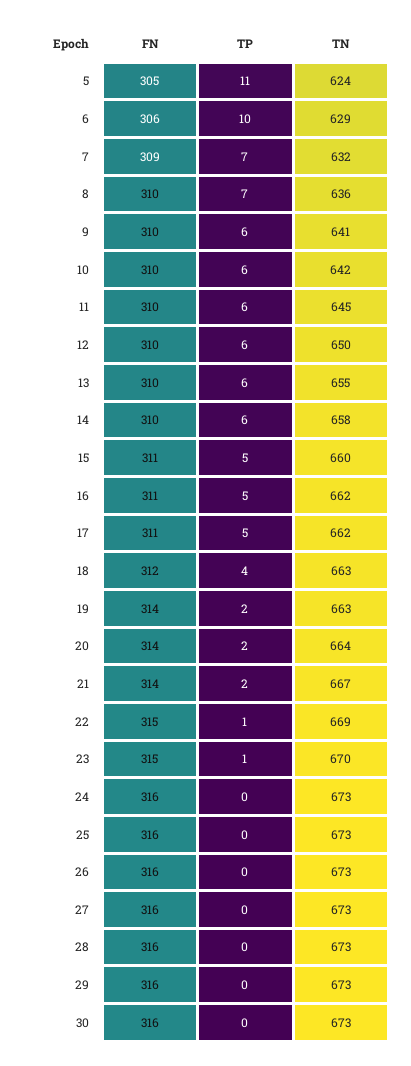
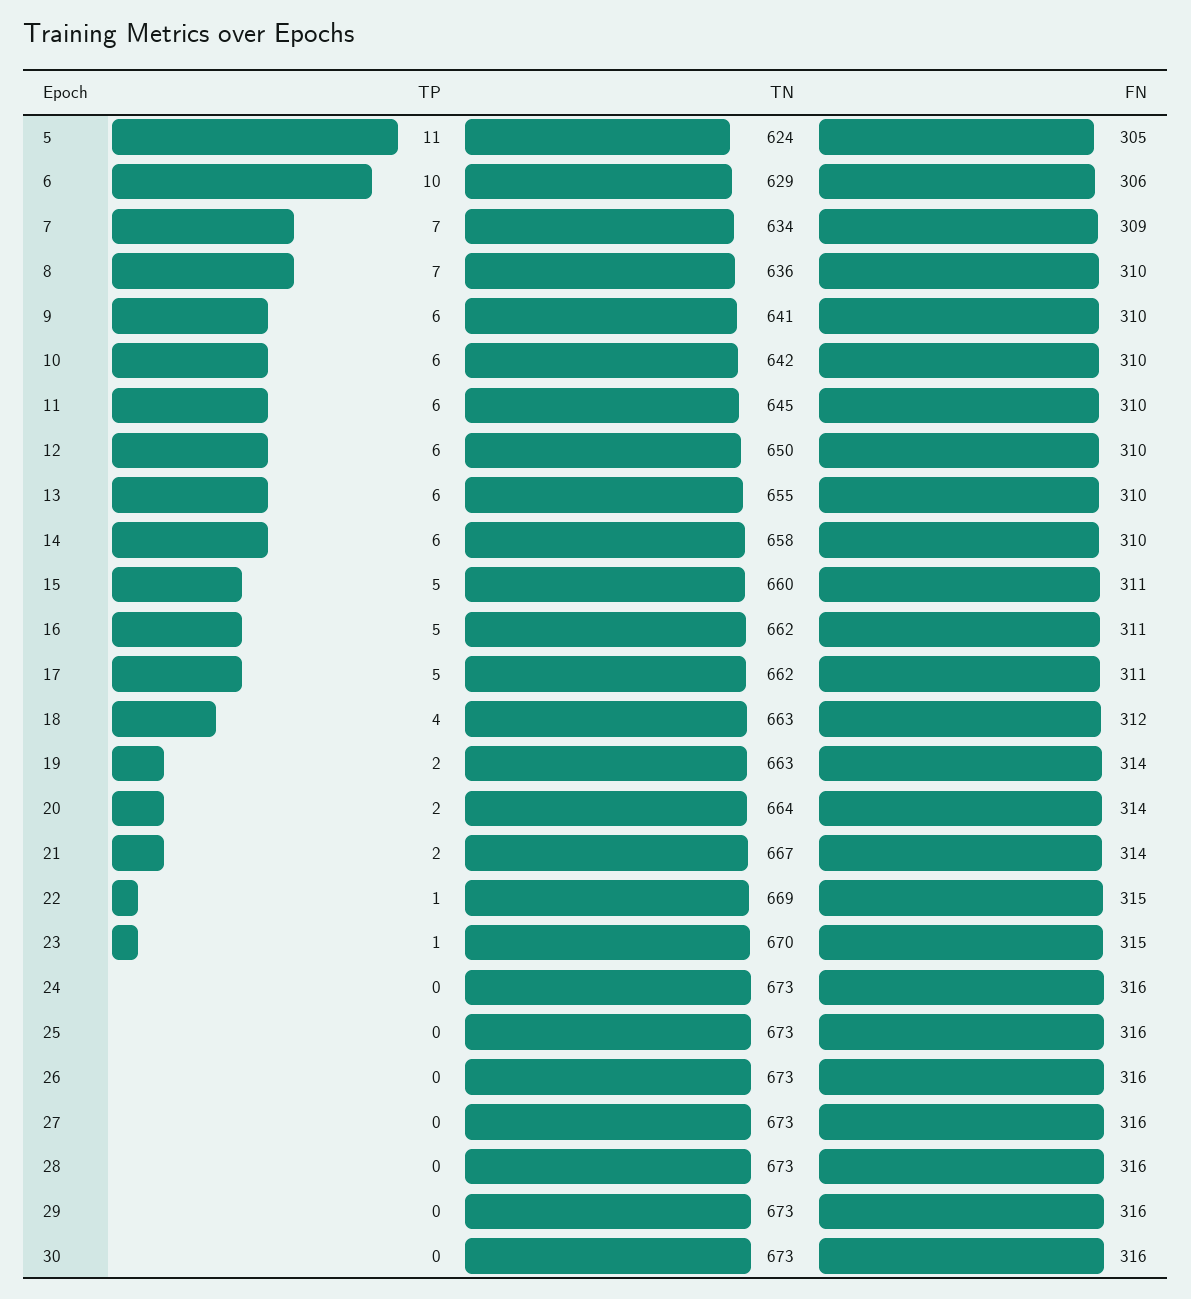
TN, 7: 632 -> 634

